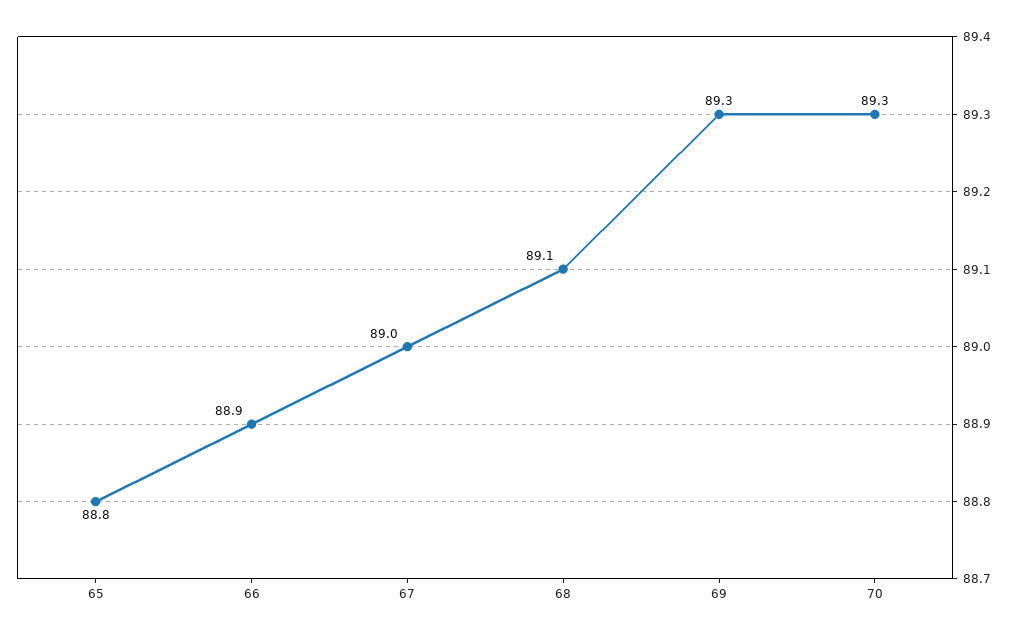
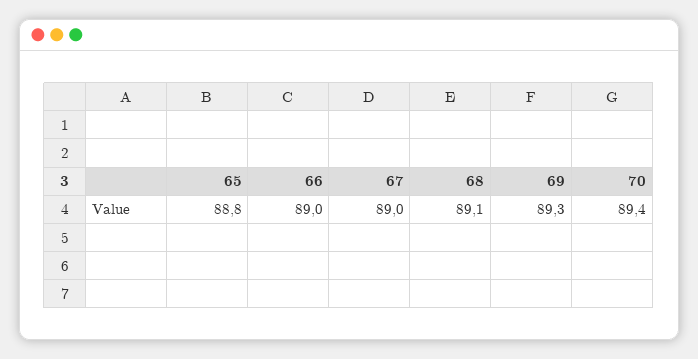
66: 88.9 -> 89
70: 89.3 -> 89.4

